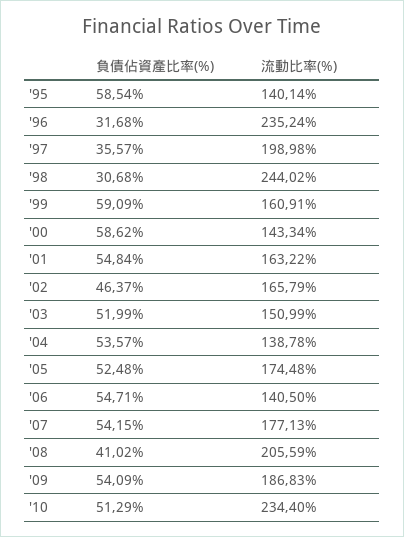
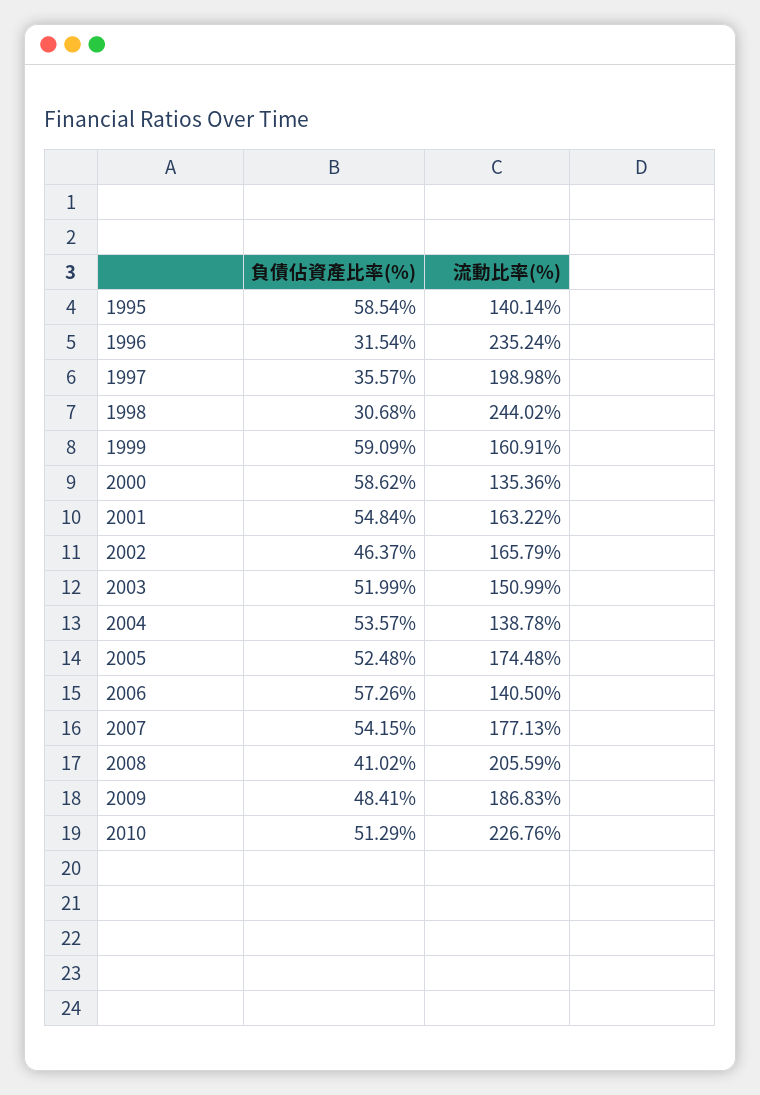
負債佔資產比率(%), '96: 31.68 -> 31.54
流動比率(%), '00: 143.34 -> 135.36
負債佔資產比率(%), '06: 54.71 -> 57.26
負債佔資產比率(%), '09: 54.09 -> 48.41
流動比率(%), '10: 234.4 -> 226.76

